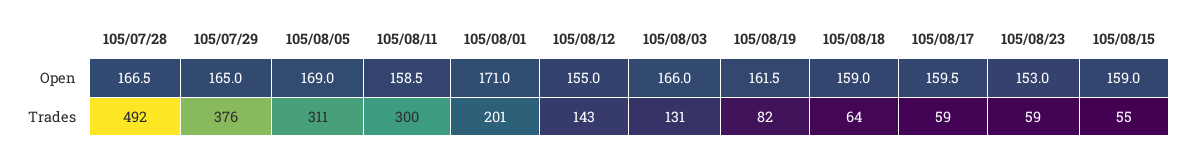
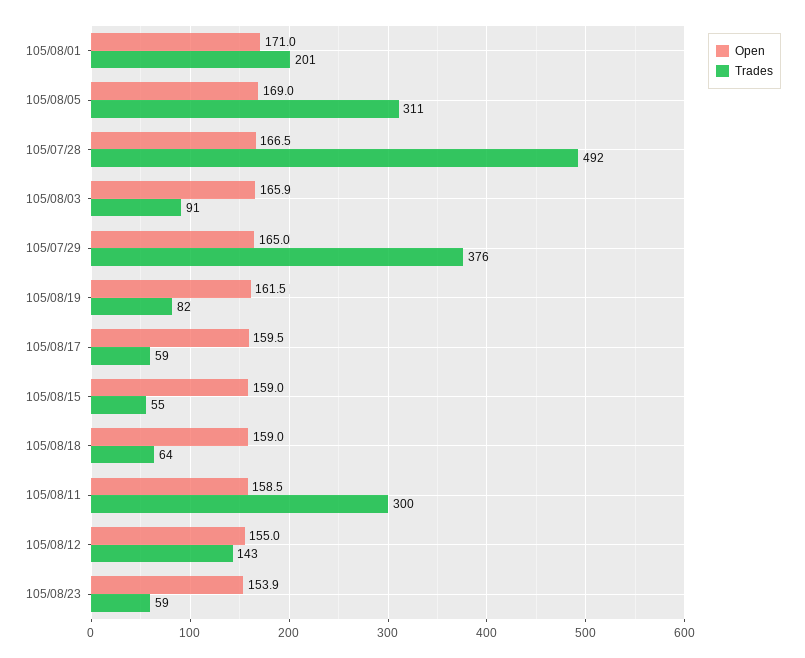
Open, 105/08/03: 166 -> 165.9
Open, 105/08/23: 153 -> 153.9
Trades, 105/08/03: 131 -> 91

